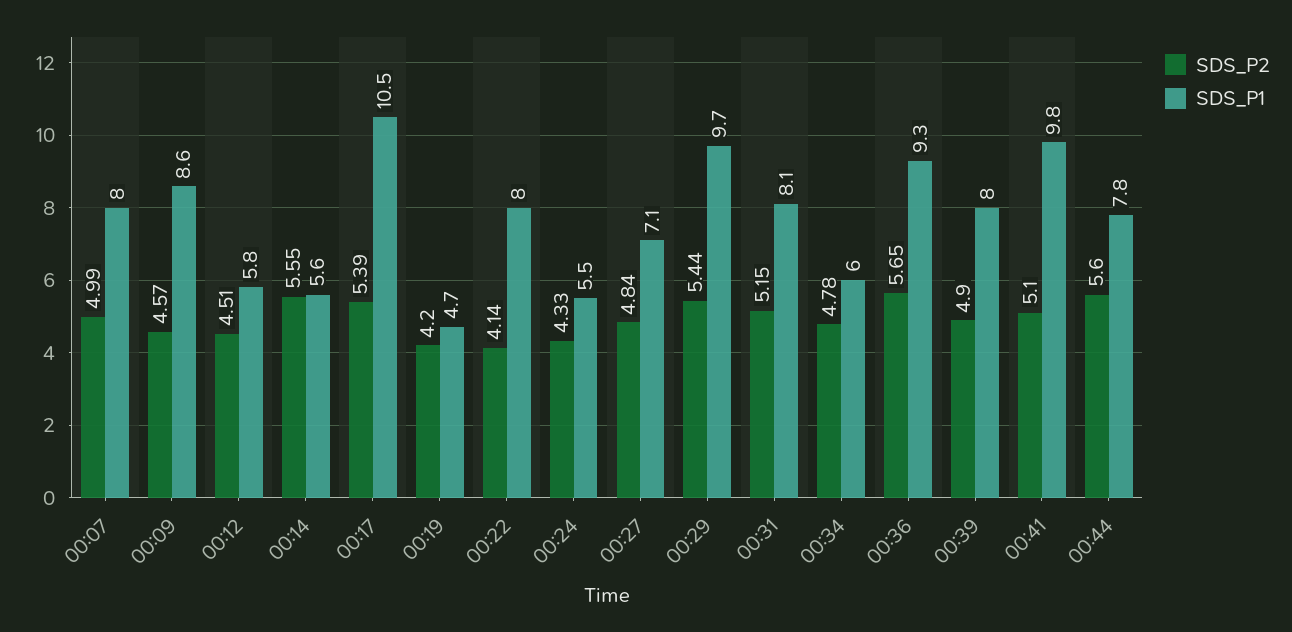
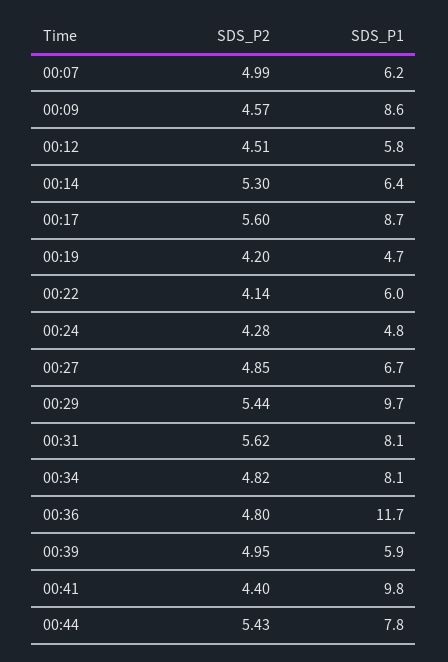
SDS_P1, 00:07: 8 -> 6.2
SDS_P2, 00:14: 5.55 -> 5.3
SDS_P1, 00:14: 5.6 -> 6.4
SDS_P2, 00:17: 5.39 -> 5.6
SDS_P1, 00:17: 10.5 -> 8.7
SDS_P1, 00:22: 8 -> 6
SDS_P2, 00:24: 4.33 -> 4.28
SDS_P1, 00:24: 5.5 -> 4.8
SDS_P2, 00:27: 4.84 -> 4.85
SDS_P1, 00:27: 7.1 -> 6.7
SDS_P2, 00:31: 5.15 -> 5.62
SDS_P2, 00:34: 4.78 -> 4.82
SDS_P1, 00:34: 6 -> 8.1
SDS_P2, 00:36: 5.65 -> 4.8
SDS_P1, 00:36: 9.3 -> 11.7
SDS_P2, 00:39: 4.9 -> 4.95
SDS_P1, 00:39: 8 -> 5.9
SDS_P2, 00:41: 5.1 -> 4.4
SDS_P2, 00:44: 5.6 -> 5.43

